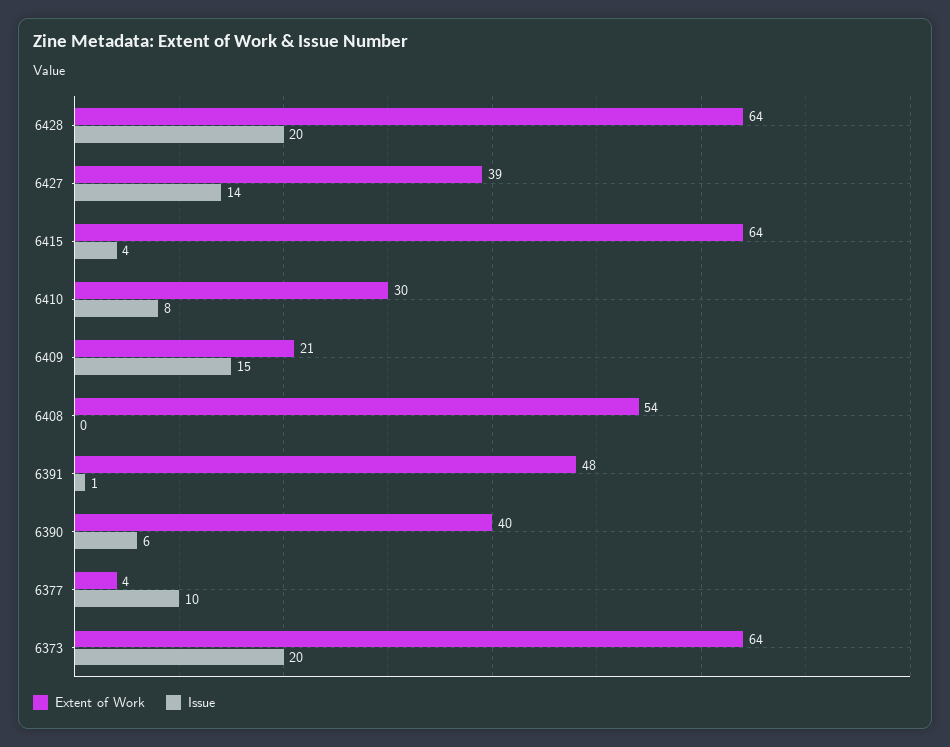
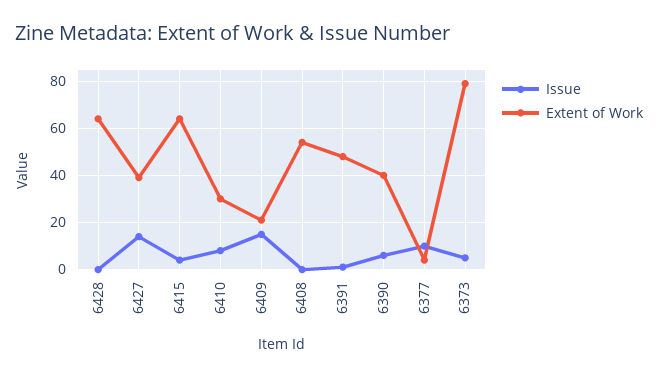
Issue, 6428: 20 -> 0
Extent of Work, 6373: 64 -> 80
Issue, 6373: 20 -> 5

